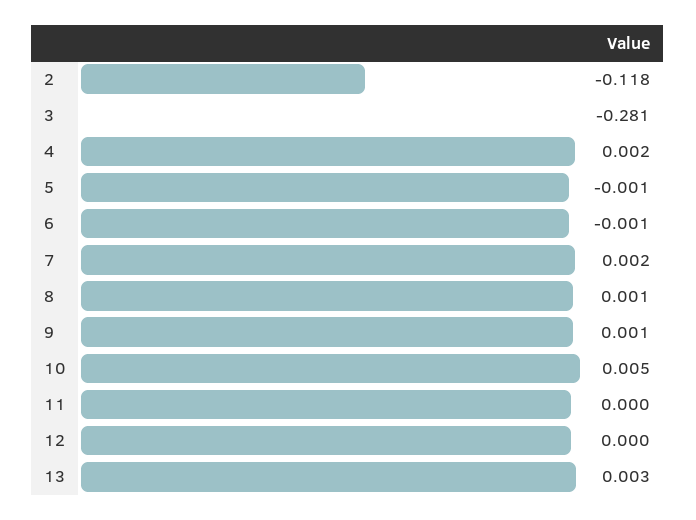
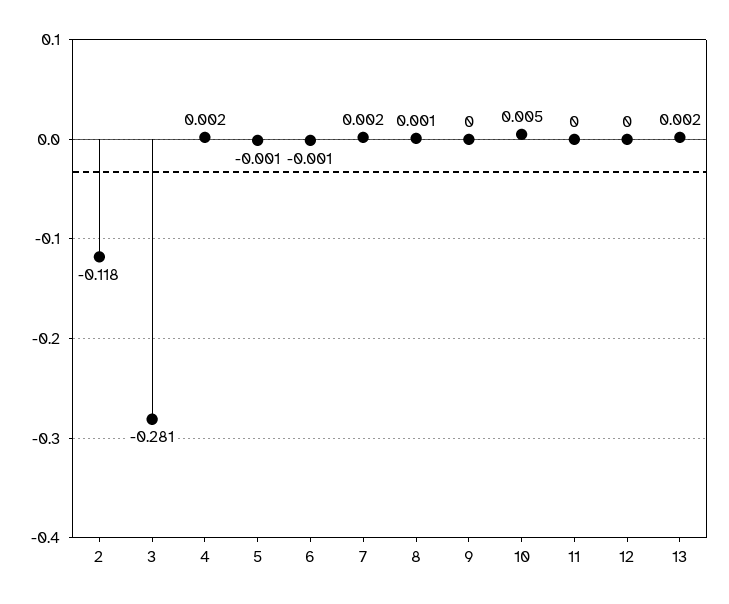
9: 0.001 -> 0
13: 0.003 -> 0.002

